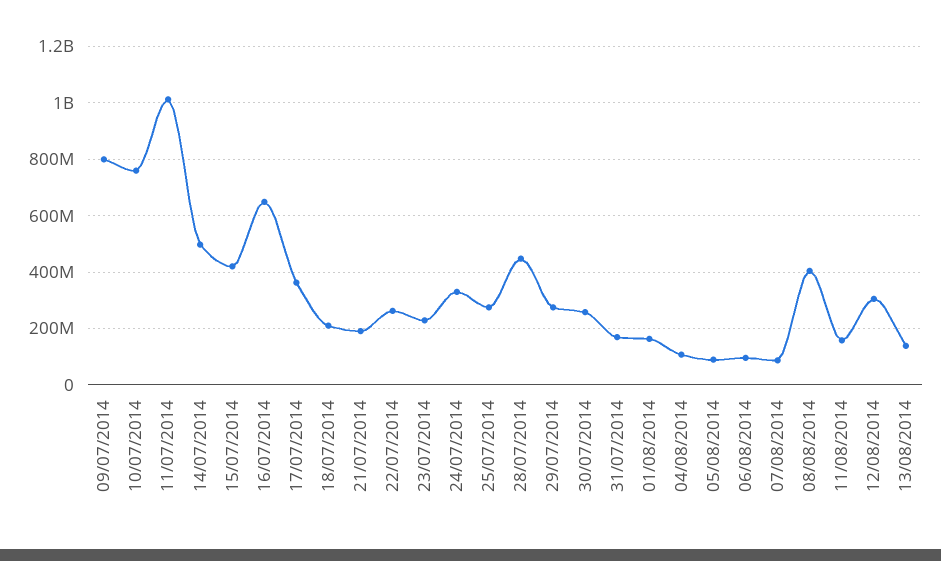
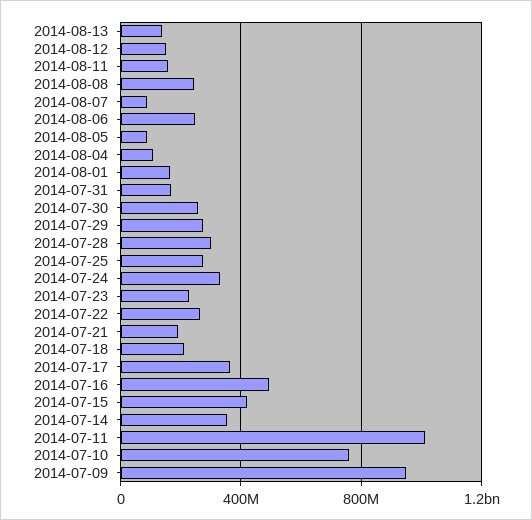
09/07/2014: 800000000 -> 950000000
14/07/2014: 500000000 -> 350000000
16/07/2014: 650000000 -> 500000000
28/07/2014: 450000000 -> 300000000
06/08/2014: 100000000 -> 250000000
08/08/2014: 400000000 -> 250000000
12/08/2014: 300000000 -> 150000000

